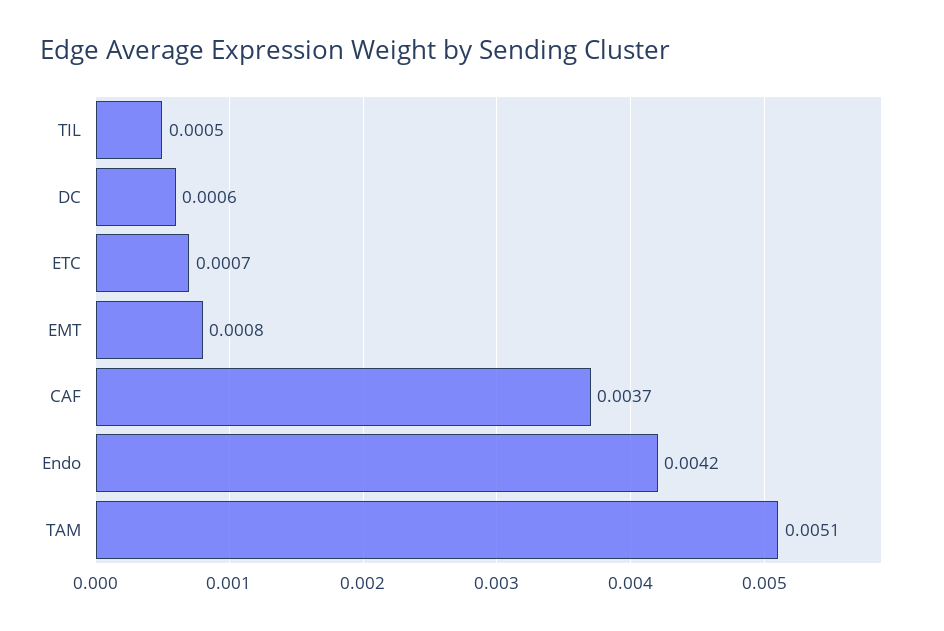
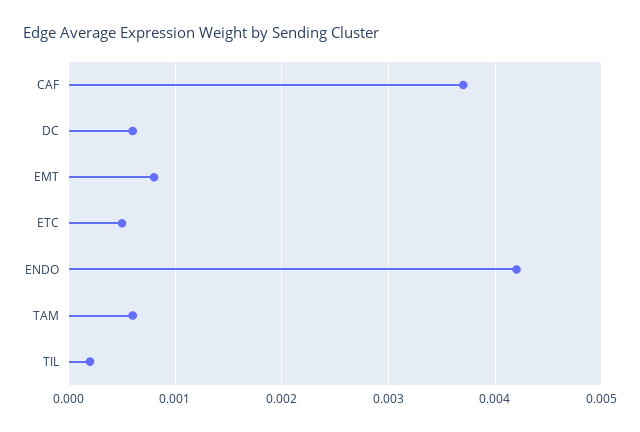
TIL: 0.0005 -> 0.0002
ETC: 0.0007 -> 0.0005
TAM: 0.0051 -> 0.0006

